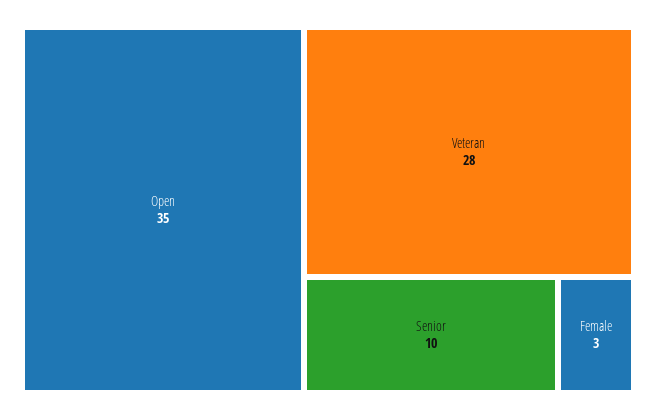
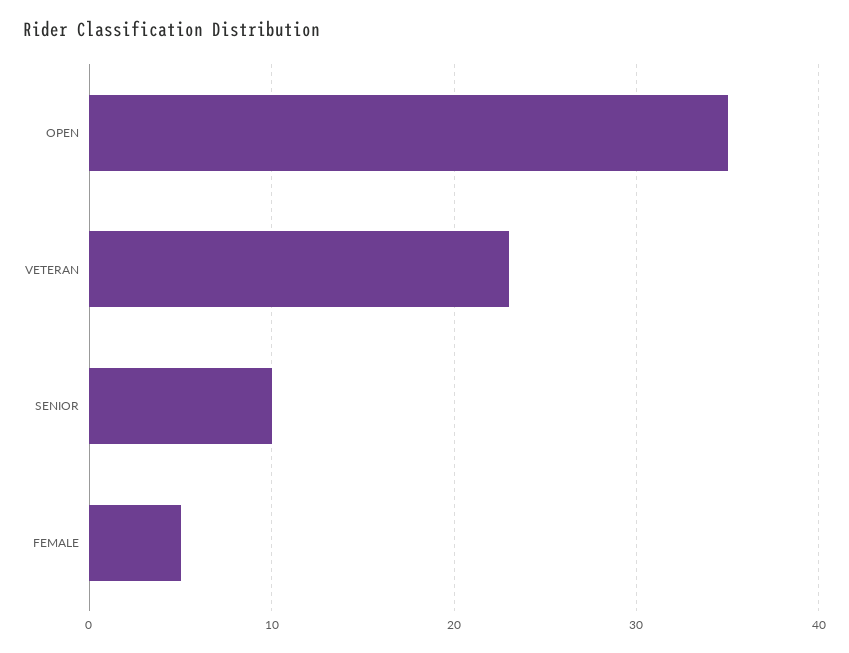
Veteran: 28 -> 23
Female: 3 -> 5

